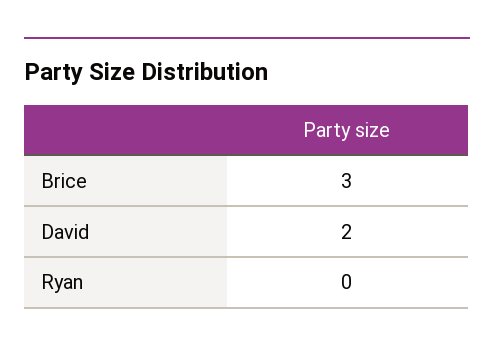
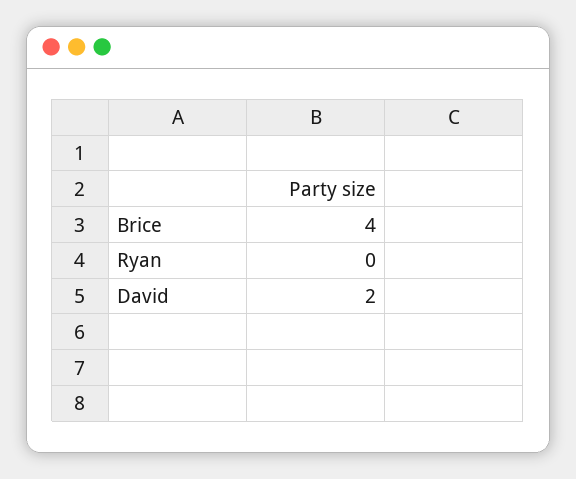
Brice: 3 -> 4

